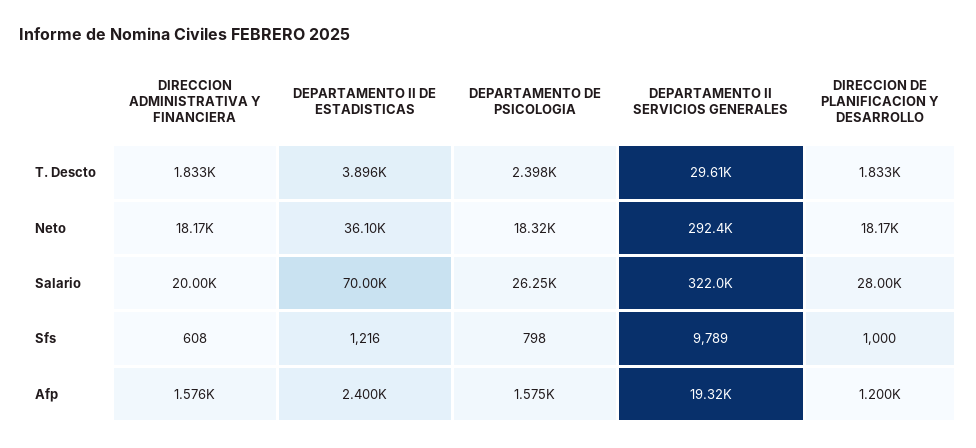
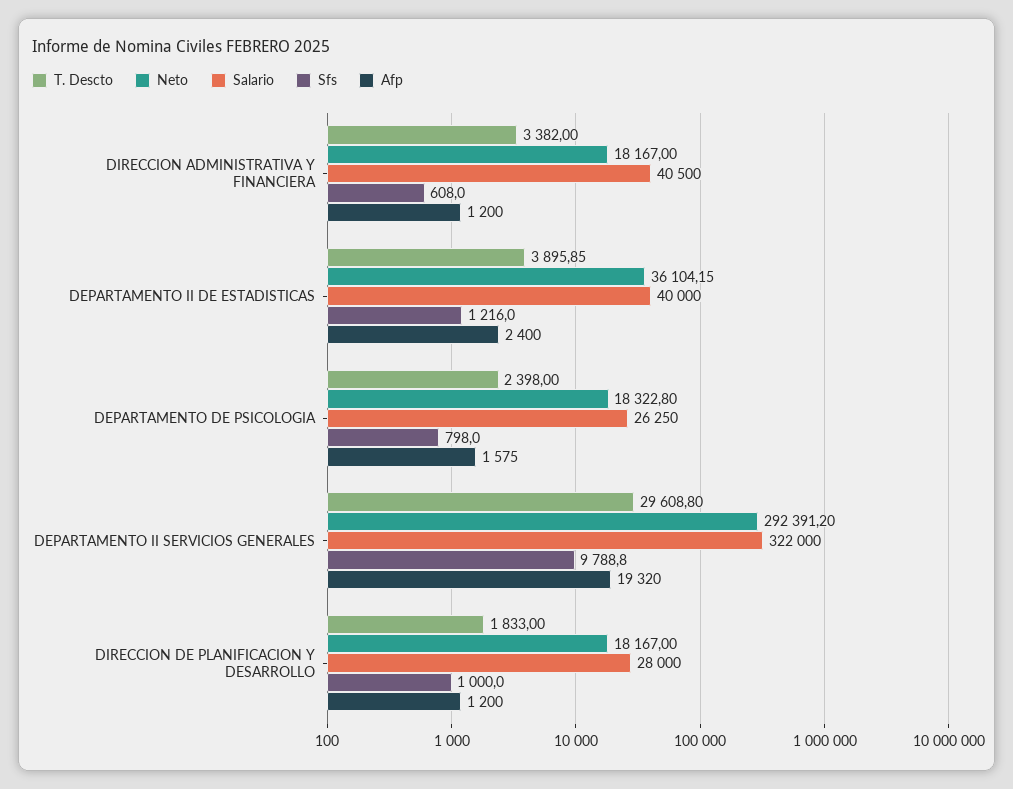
T. Descto, DIRECCION ADMINISTRATIVA Y FINANCIERA: 1833 -> 3382
Salario, DIRECCION ADMINISTRATIVA Y FINANCIERA: 20000 -> 40500
Salario, DEPARTAMENTO II DE ESTADISTICAS: 70000 -> 40000
Afp, DIRECCION ADMINISTRATIVA Y FINANCIERA: 1576 -> 1200

